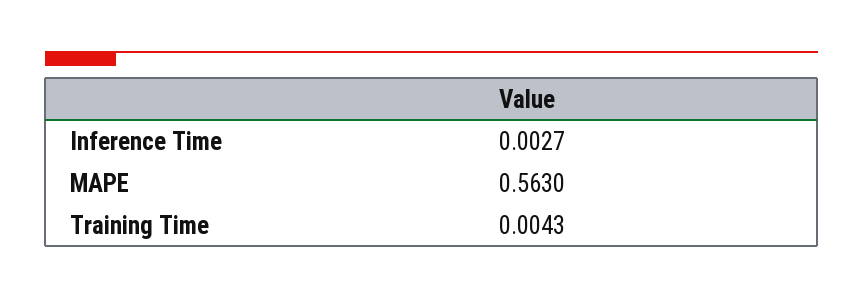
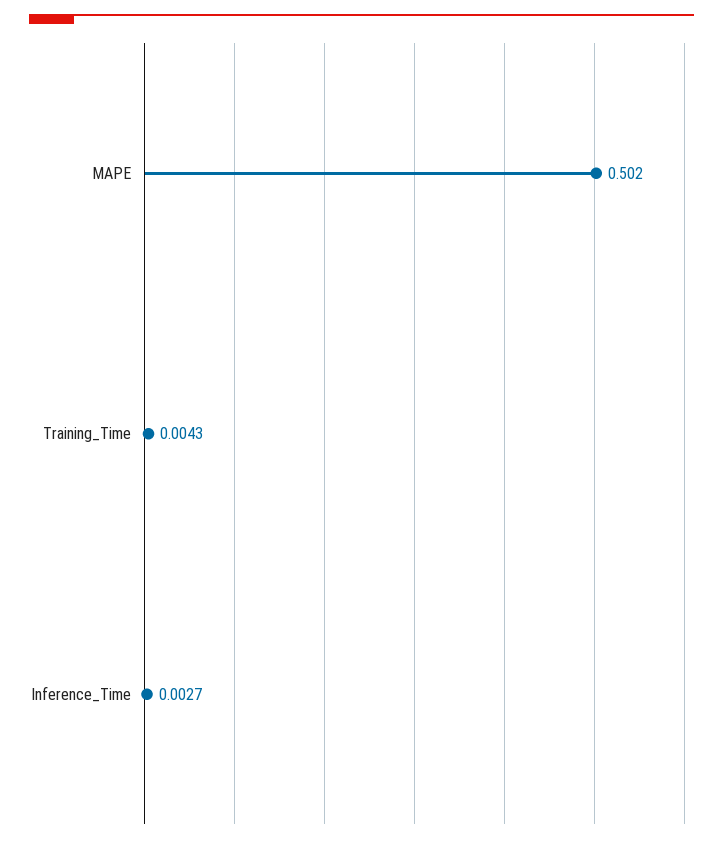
MAPE: 0.563 -> 0.502

